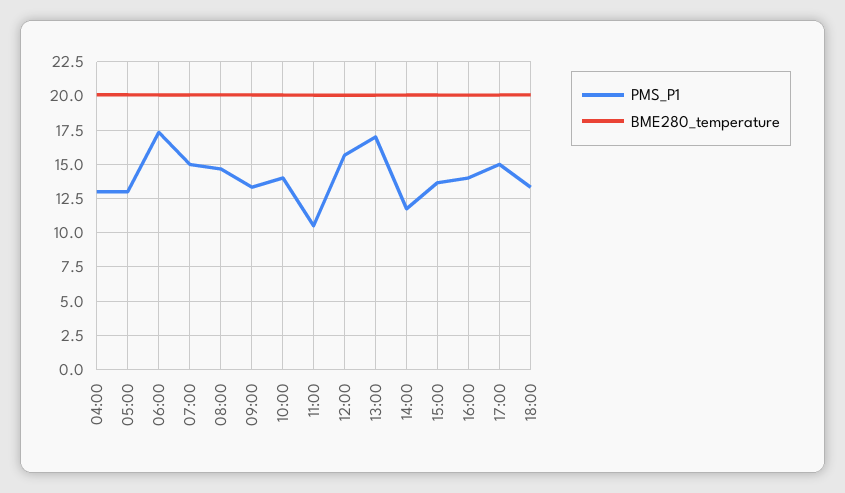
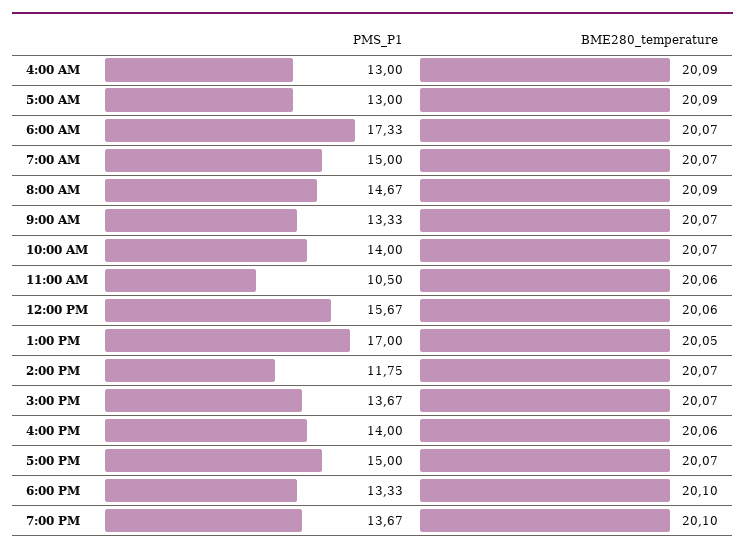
PMS_P1, 7:00 PM: none -> 13.67
BME280_temperature, 7:00 PM: none -> 20.1

